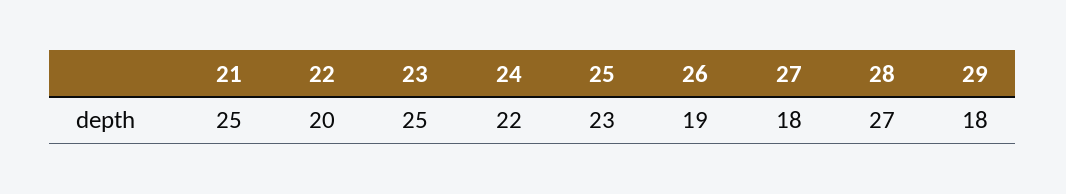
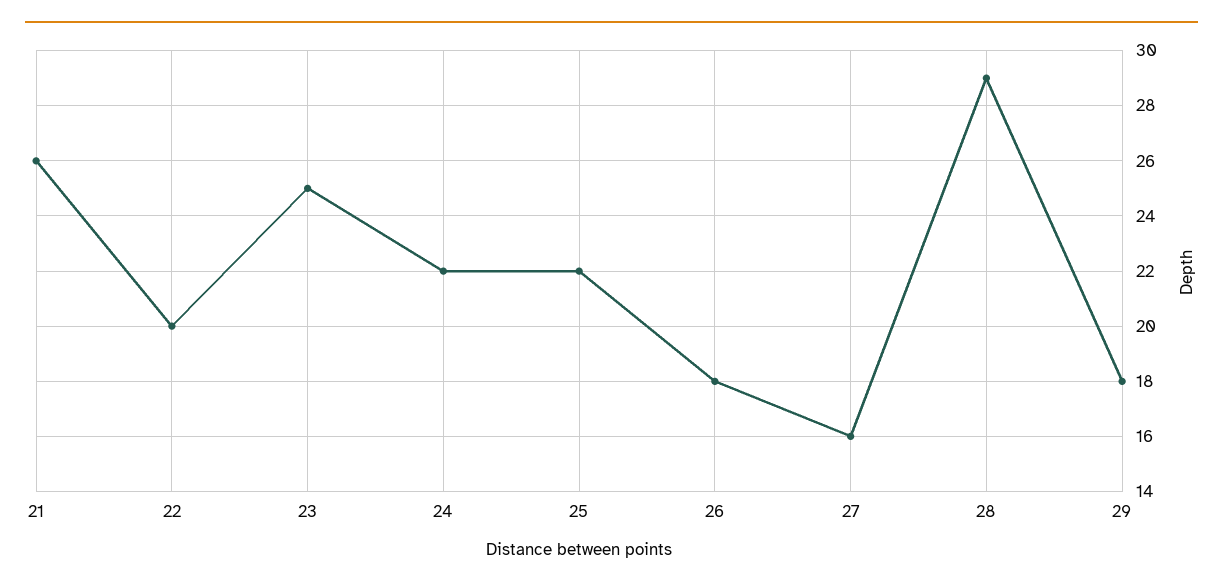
21: 25 -> 26
25: 23 -> 22
26: 19 -> 18
27: 18 -> 16
28: 27 -> 29

